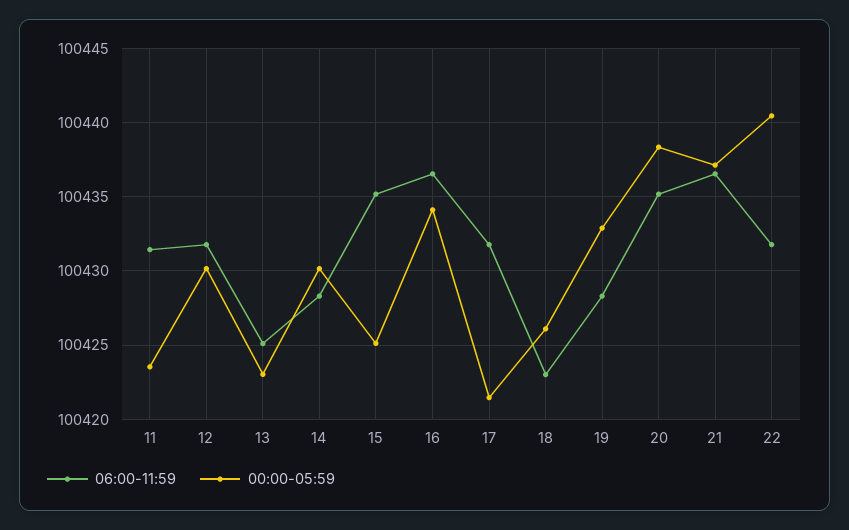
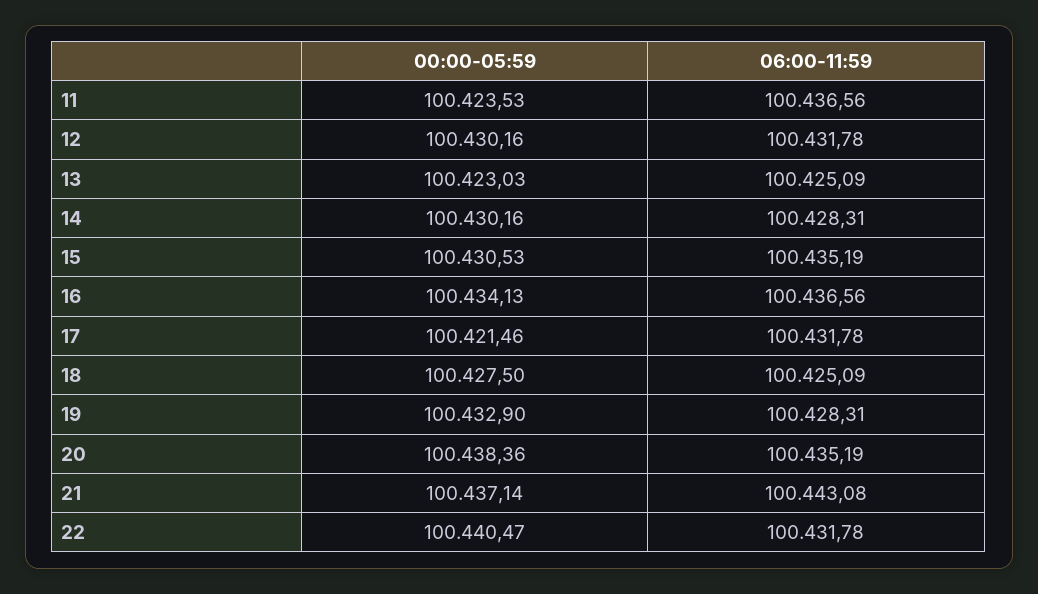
06:00-11:59, 11: 100431.5 -> 100436.56
00:00-05:59, 15: 100425 -> 100430.53
06:00-11:59, 18: 100423 -> 100425.09
00:00-05:59, 18: 100426 -> 100427.5
06:00-11:59, 21: 100436.5 -> 100443.08

